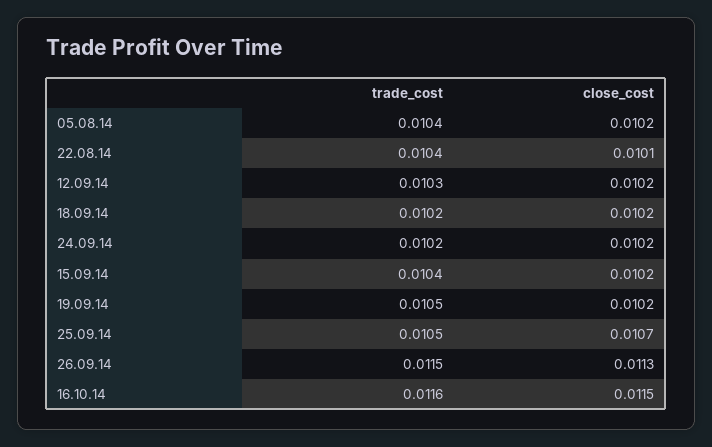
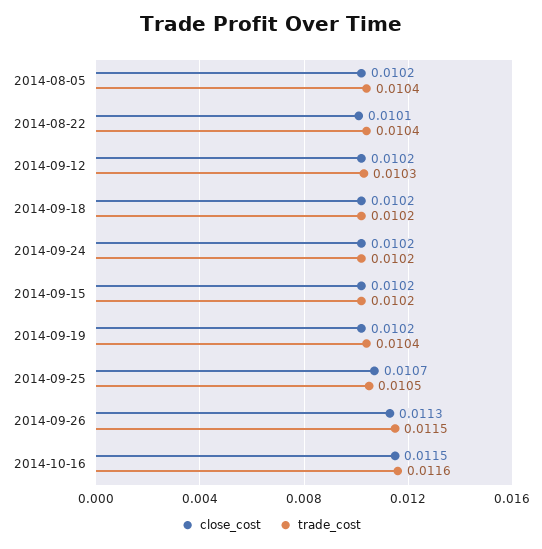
trade_cost, 15.09.14: 0.0104 -> 0.0102
trade_cost, 19.09.14: 0.0105 -> 0.0104

